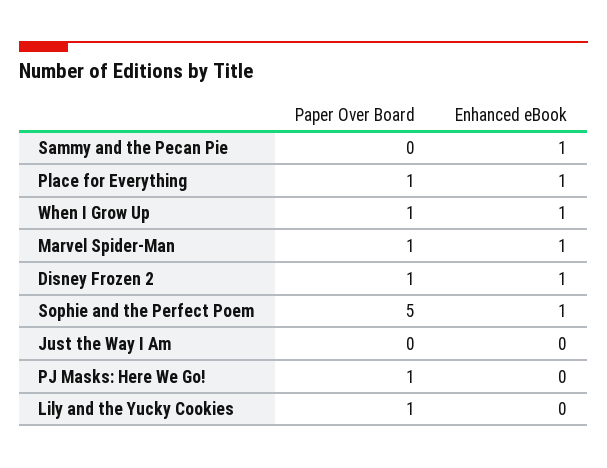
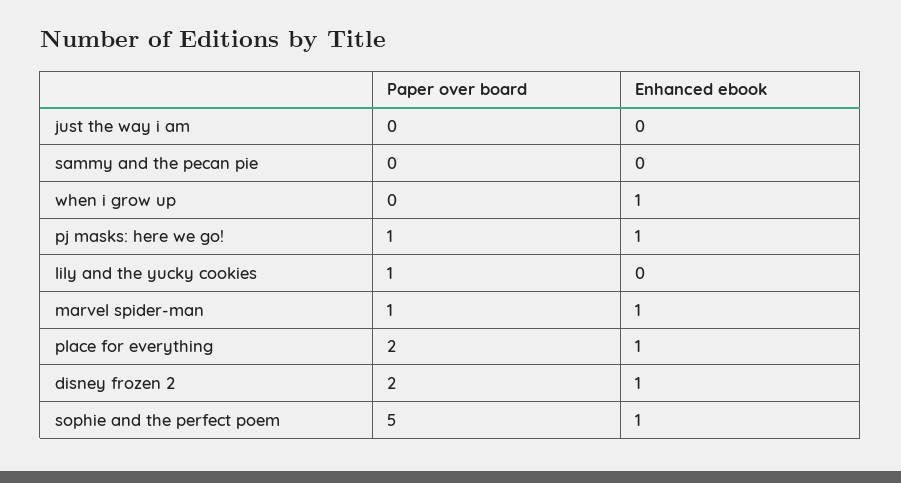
Enhanced eBook, Sammy and the Pecan Pie: 1 -> 0
Paper Over Board, Place for Everything: 1 -> 2
Paper Over Board, When I Grow Up: 1 -> 0
Paper Over Board, Disney Frozen 2: 1 -> 2
Enhanced eBook, PJ Masks: Here We Go!: 0 -> 1

